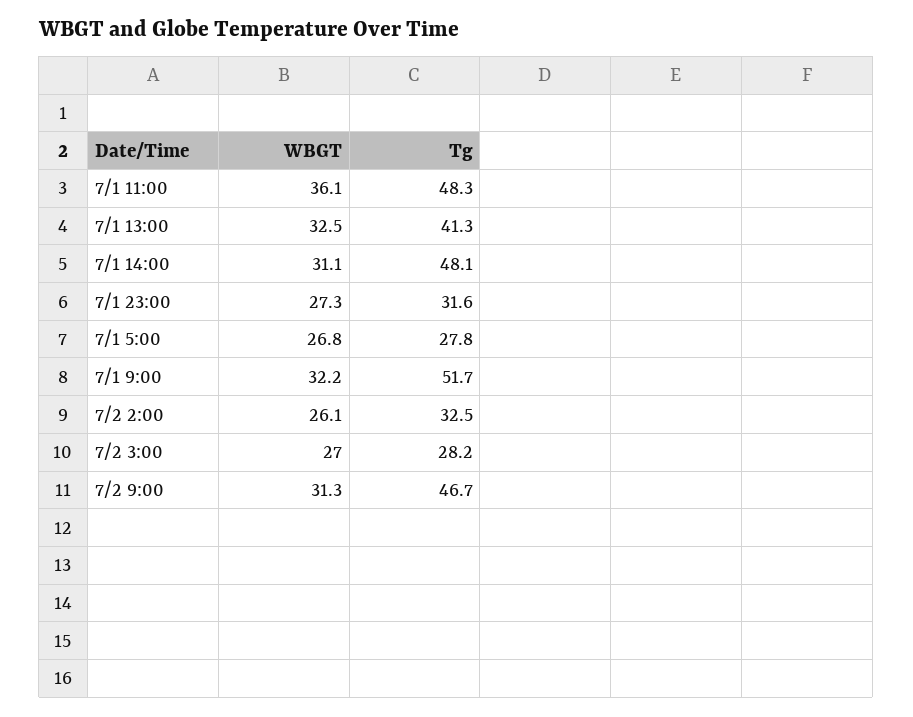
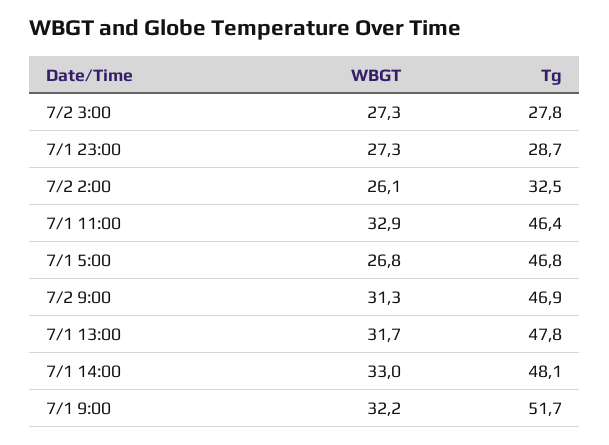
WBGT, 7/1 11:00: 36.1 -> 32.9
Tg, 7/1 11:00: 48.3 -> 46.4
WBGT, 7/1 13:00: 32.5 -> 31.7
Tg, 7/1 13:00: 41.3 -> 47.8
WBGT, 7/1 14:00: 31.1 -> 33
Tg, 7/1 23:00: 31.6 -> 28.7
Tg, 7/1 5:00: 27.8 -> 46.8
WBGT, 7/2 3:00: 27 -> 27.3
Tg, 7/2 3:00: 28.2 -> 27.8
Tg, 7/2 9:00: 46.7 -> 46.9

